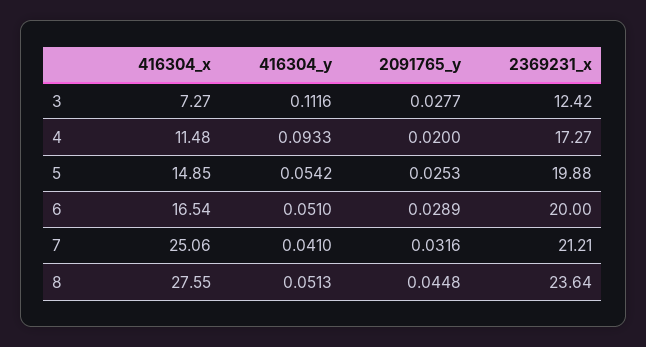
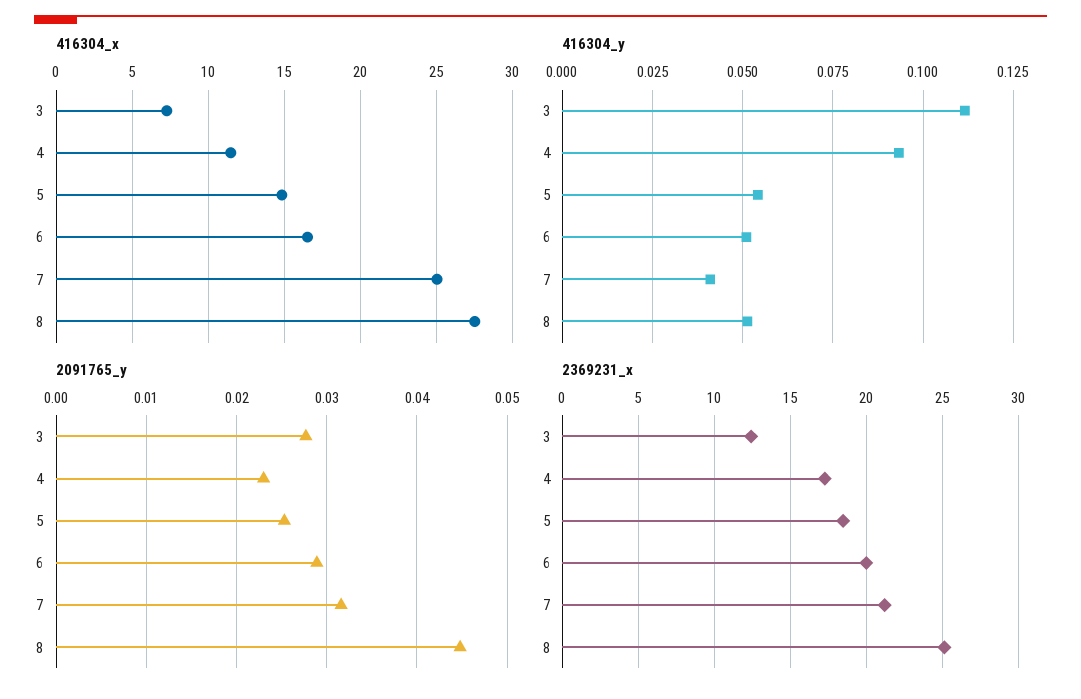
2091765_y, 4: 0.02 -> 0.023
2369231_x, 5: 19.88 -> 18.5
2369231_x, 8: 23.64 -> 25

